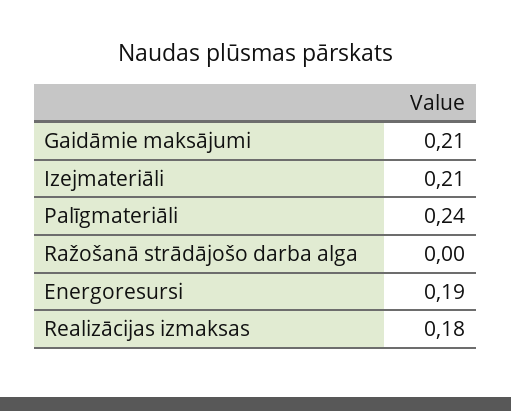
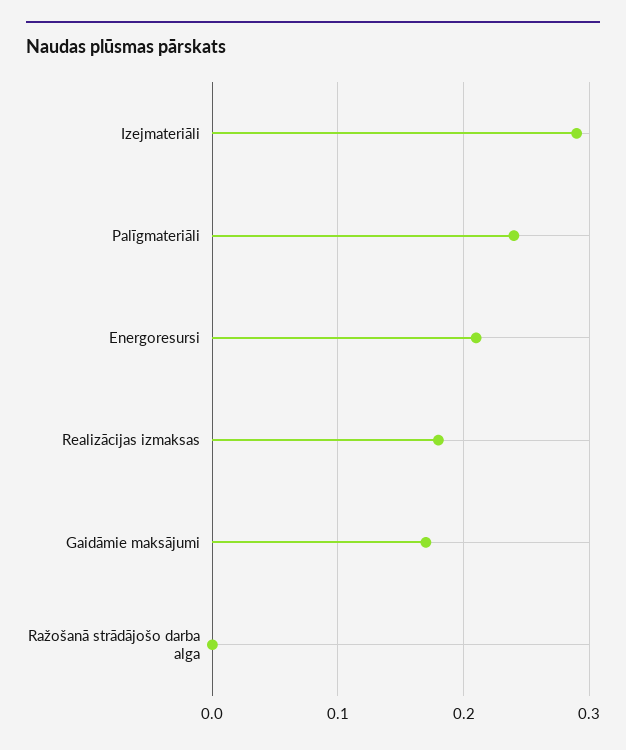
Gaidāmie maksājumi: 0.21 -> 0.17
Izejmateriāli: 0.21 -> 0.29
Energoresursi: 0.19 -> 0.21

